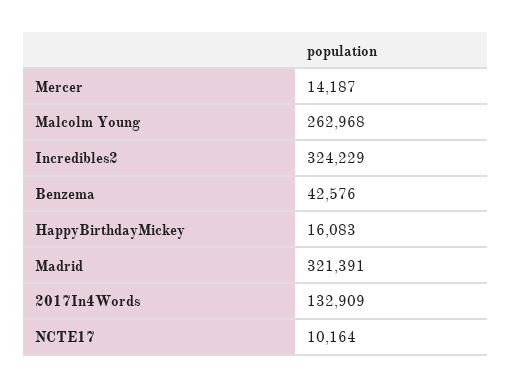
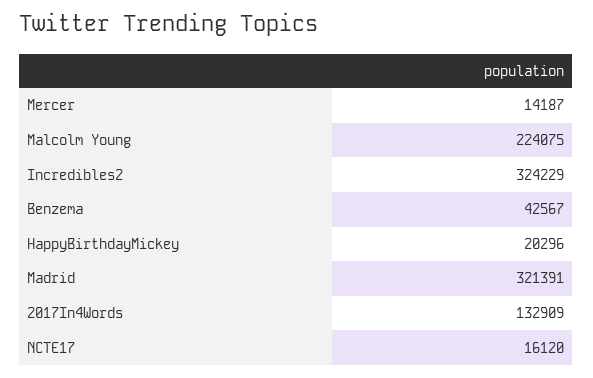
Malcolm Young: 262968 -> 224075
Benzema: 42576 -> 42567
HappyBirthdayMickey: 16083 -> 20296
NCTE17: 10164 -> 16120

